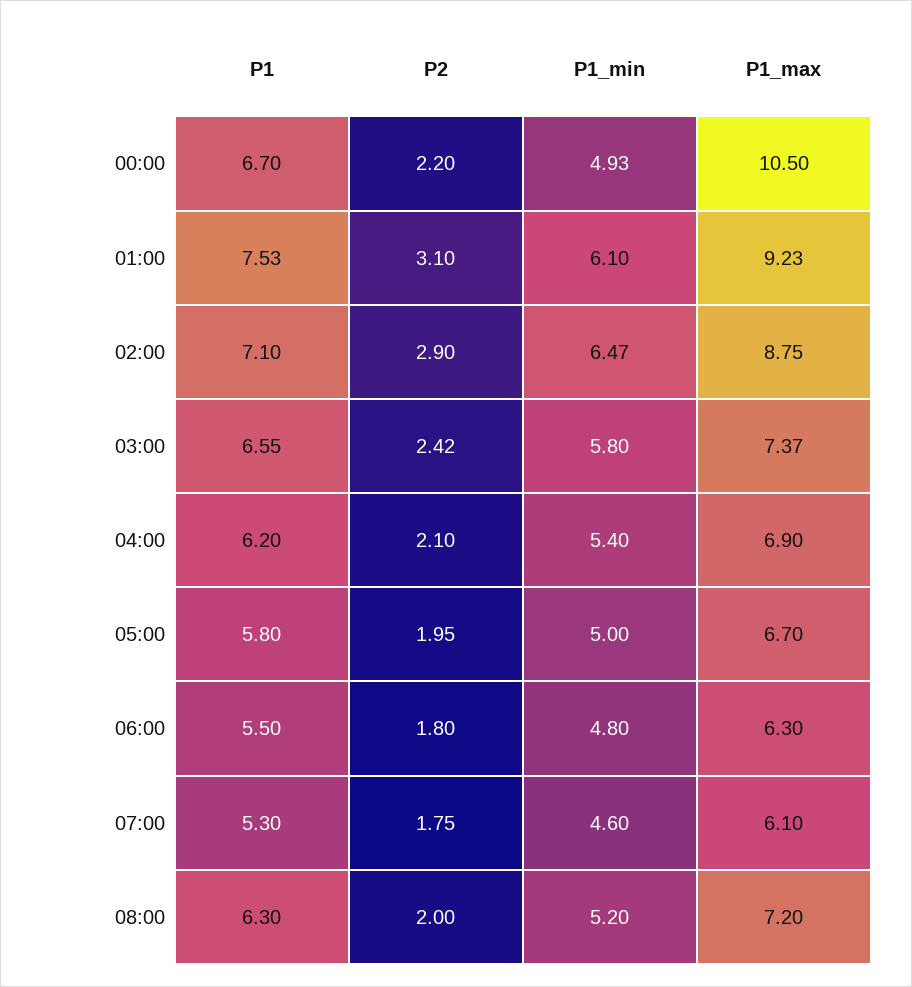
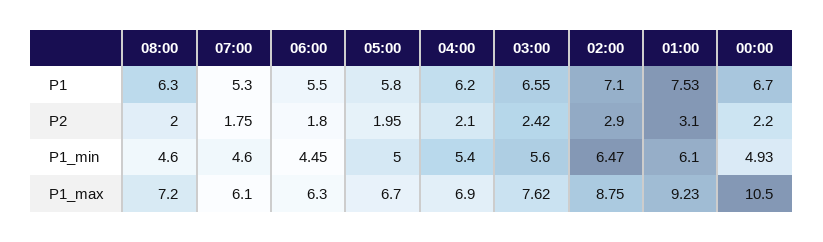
P1_min, 03:00: 5.8 -> 5.6
P1_max, 03:00: 7.37 -> 7.62
P1_min, 06:00: 4.8 -> 4.45
P1_min, 08:00: 5.2 -> 4.6

